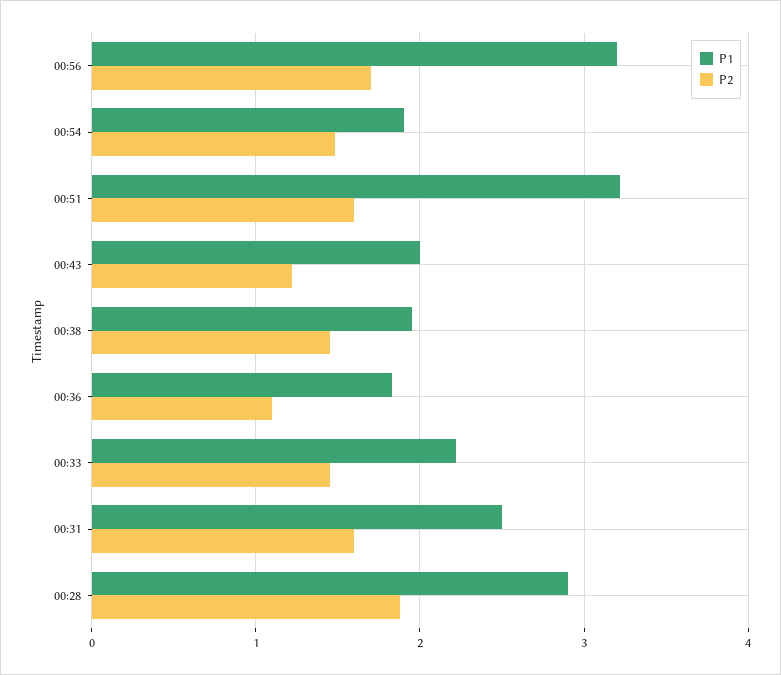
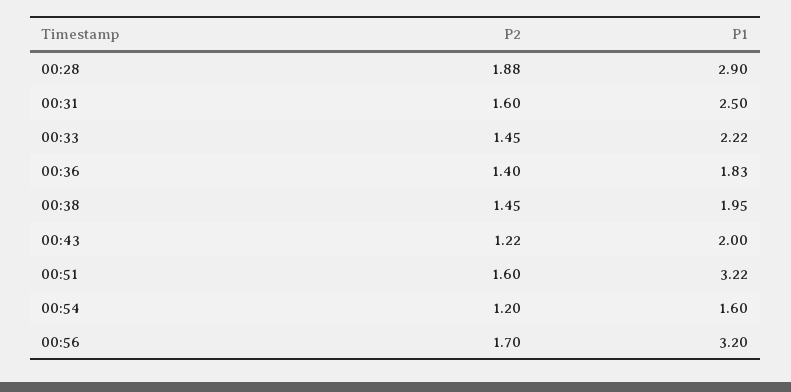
P1, 00:54: 1.9 -> 1.6
P2, 00:54: 1.5 -> 1.2
P2, 00:36: 1.1 -> 1.4

